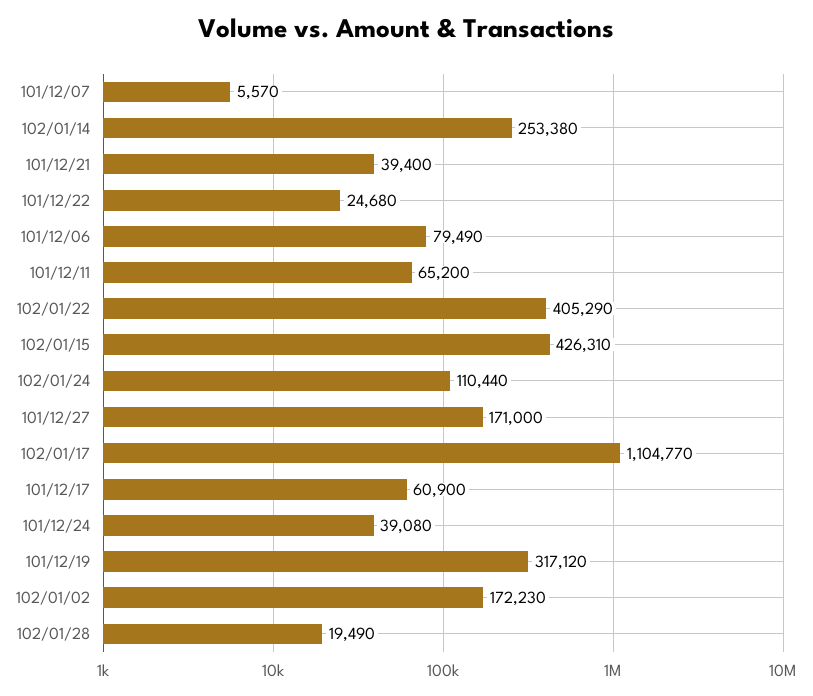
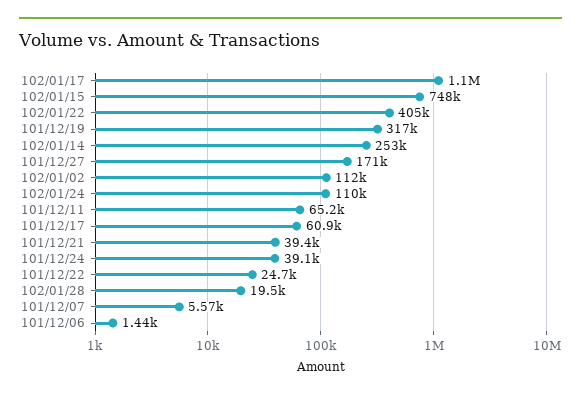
101/12/06: 79490 -> 1440
102/01/15: 426310 -> 748000
102/01/02: 172230 -> 112000

